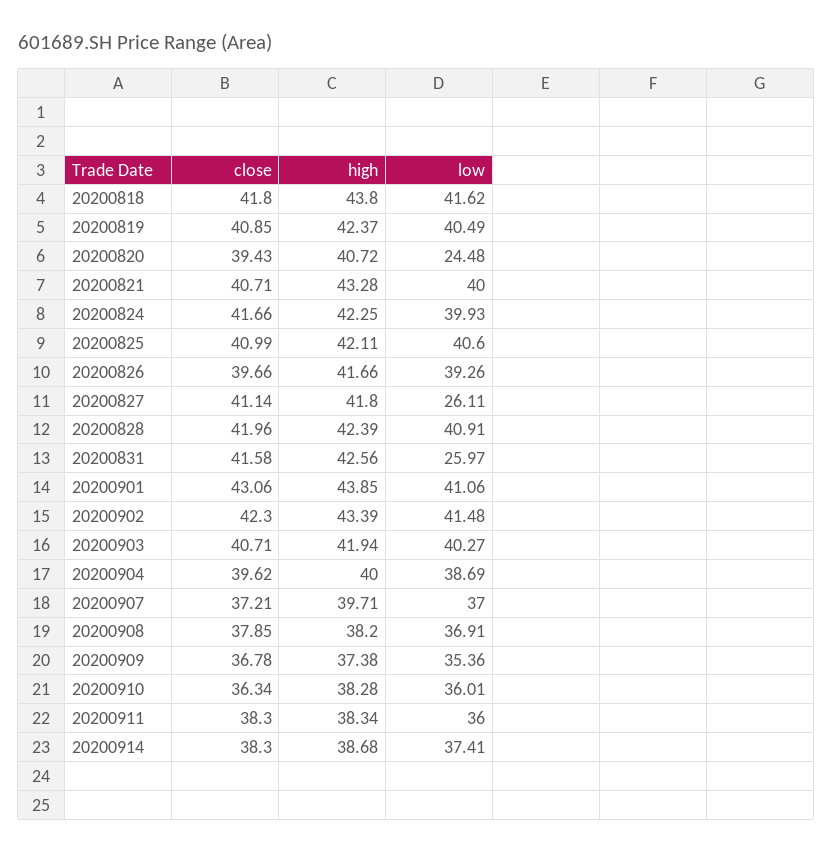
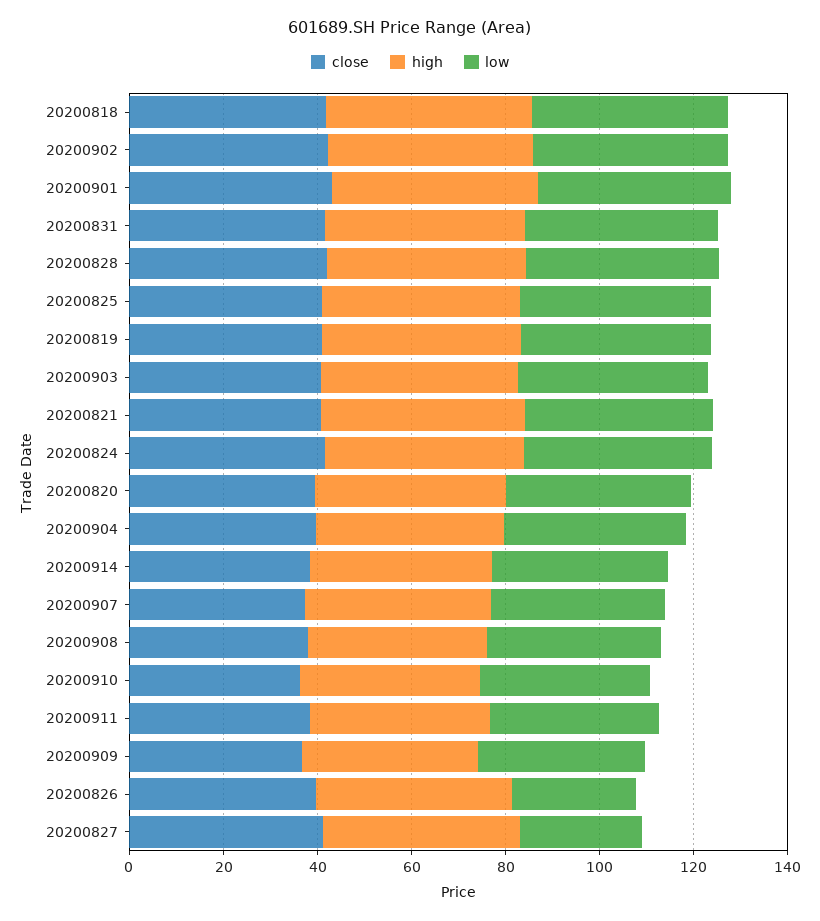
low, 20200820: 24.48 -> 40
low, 20200826: 39.26 -> 25
low, 20200831: 25.97 -> 40

